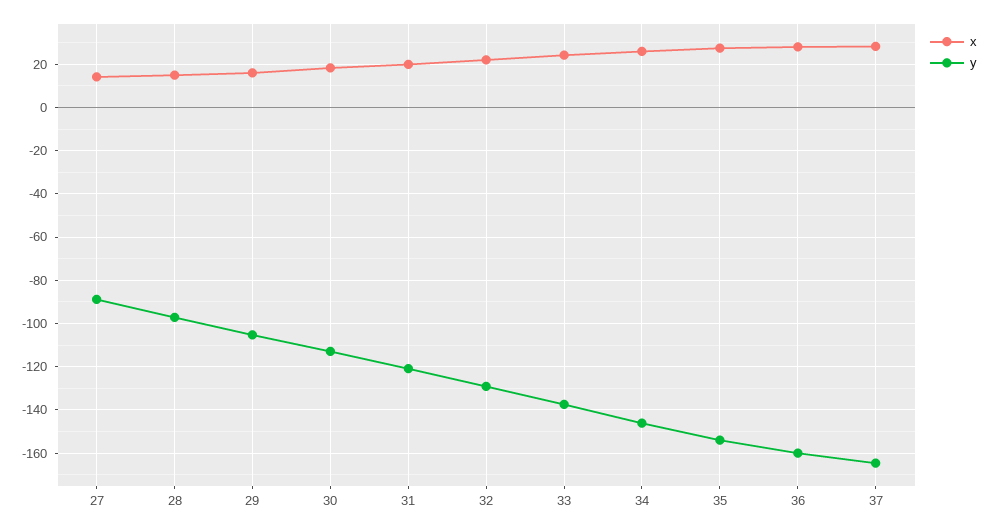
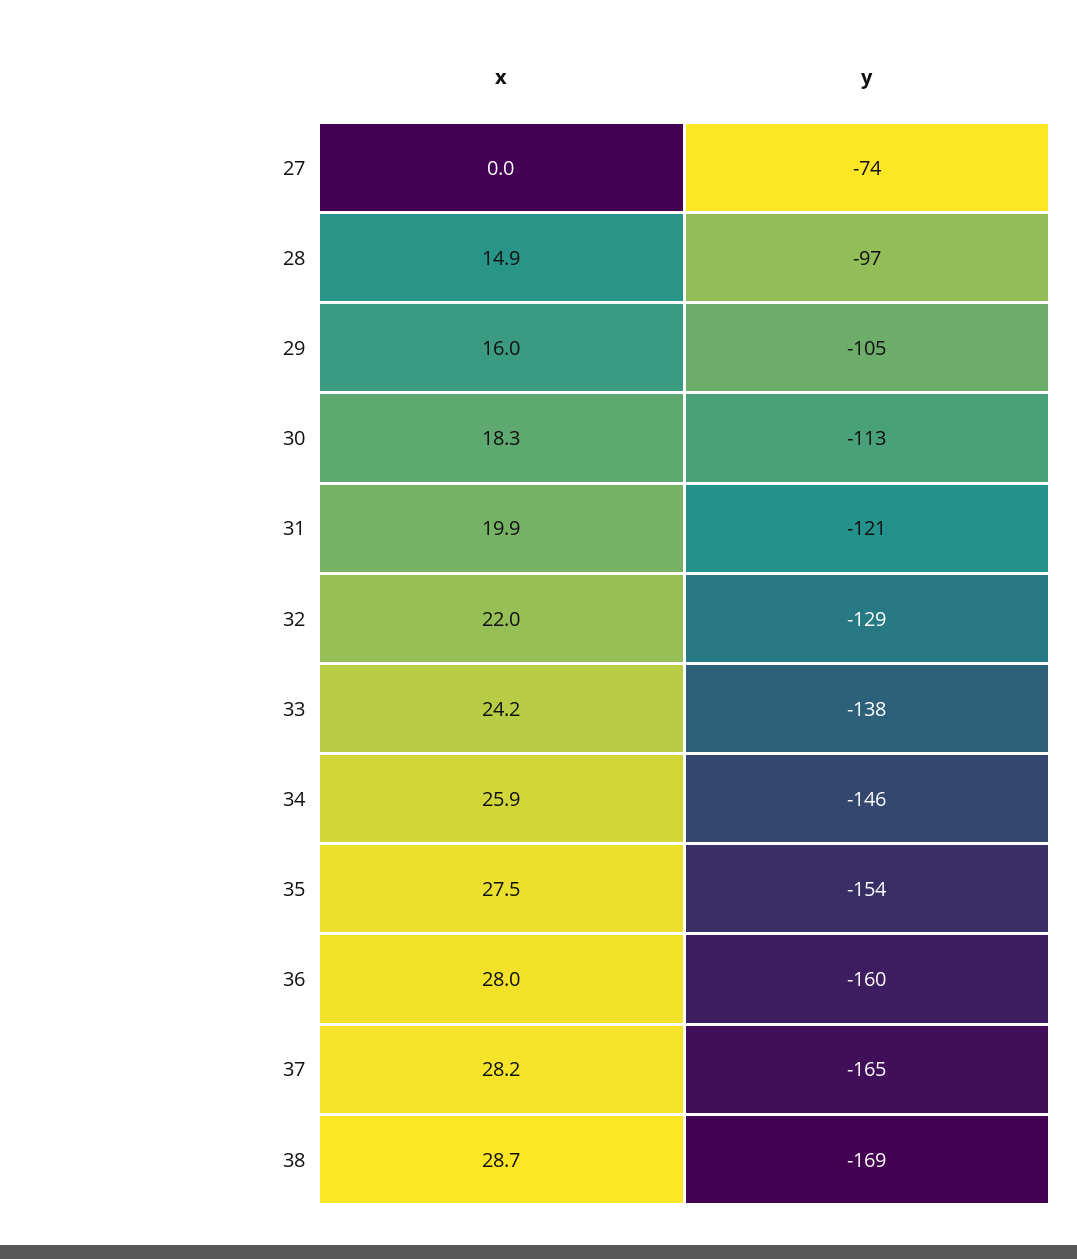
x, 27: 15 -> 0
y, 27: -90 -> -74
x, 38: none -> 28.7
y, 38: none -> -169

